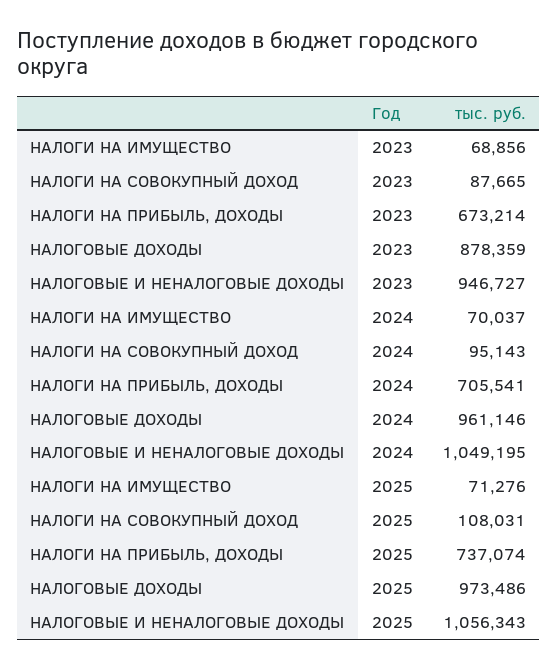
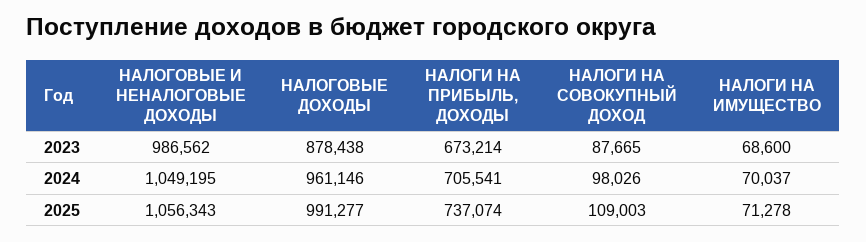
НАЛОГИ НА ИМУЩЕСТВО, 2023: 68856 -> 68600
НАЛОГОВЫЕ ДОХОДЫ, 2023: 878359 -> 878438
НАЛОГОВЫЕ И НЕНАЛОГОВЫЕ ДОХОДЫ, 2023: 946727 -> 986562
НАЛОГИ НА СОВОКУПНЫЙ ДОХОД, 2024: 95143 -> 98026
НАЛОГИ НА ИМУЩЕСТВО, 2025: 71276 -> 71278
НАЛОГИ НА СОВОКУПНЫЙ ДОХОД, 2025: 108031 -> 109003
НАЛОГОВЫЕ ДОХОДЫ, 2025: 973486 -> 991277

